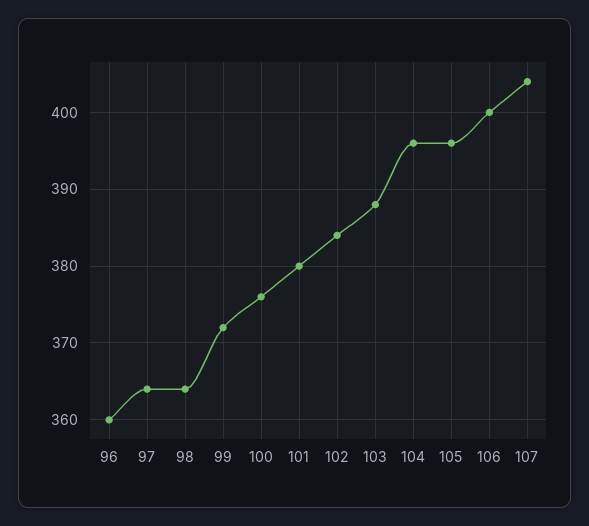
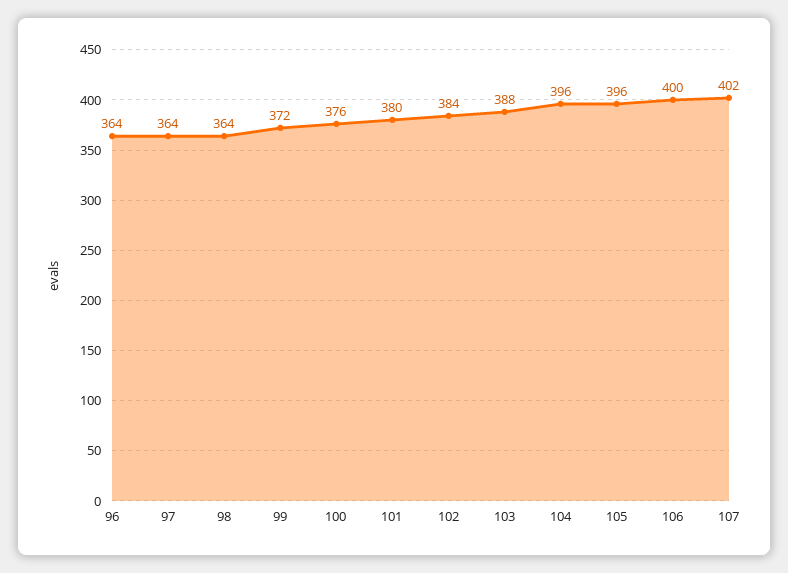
96: 360 -> 364
107: 404 -> 402

